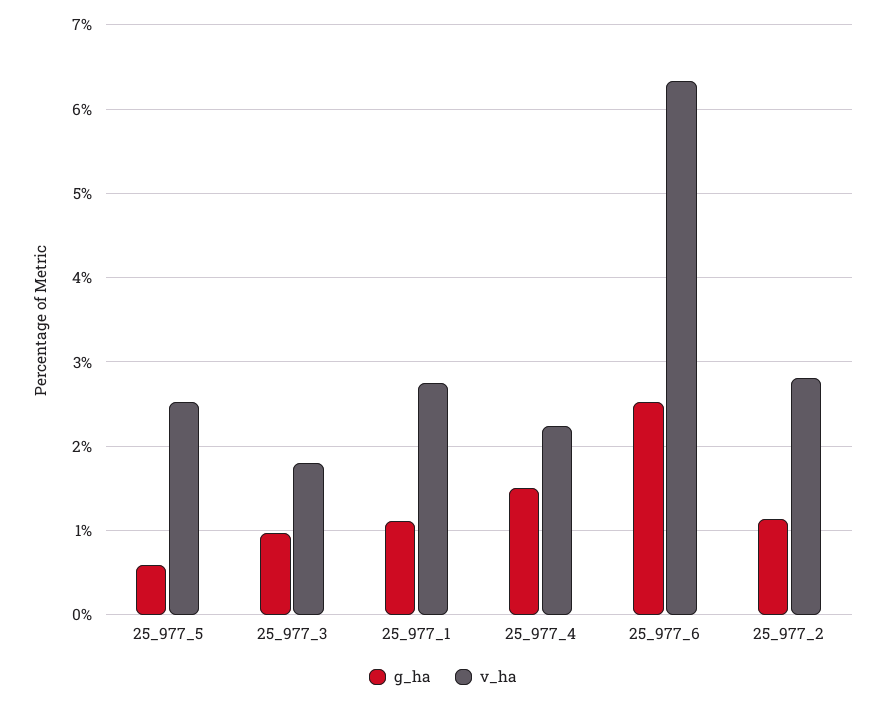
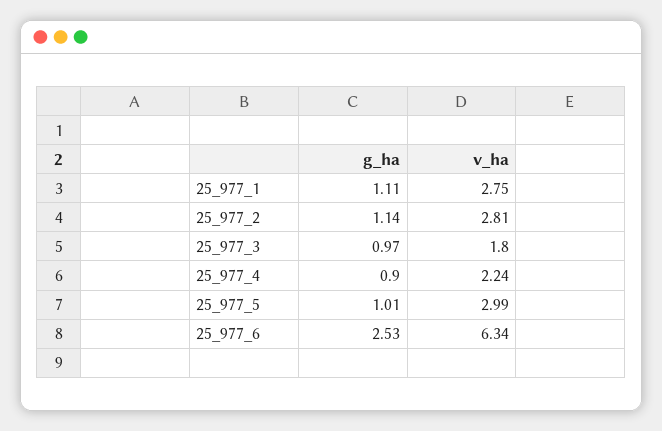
g_ha, 25_977_5: 0.6 -> 1.01
v_ha, 25_977_5: 2.5 -> 2.99
g_ha, 25_977_4: 1.5 -> 0.9

